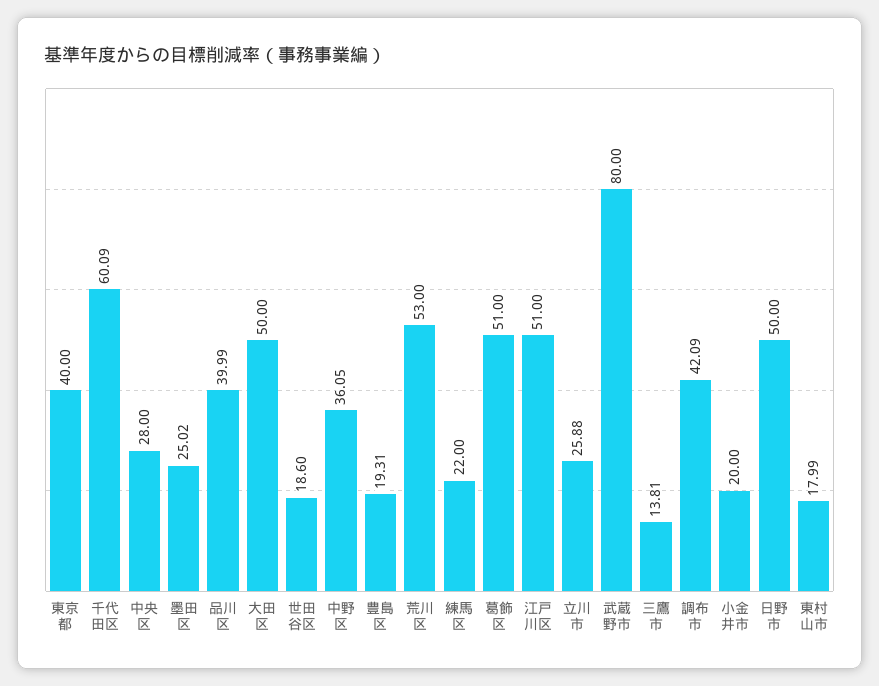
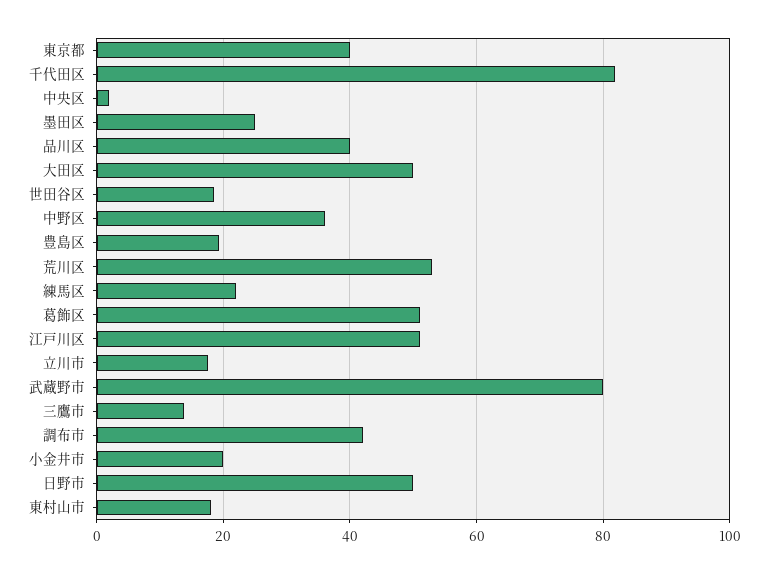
千代田区: 60.09 -> 82
中央区: 28 -> 2
立川市: 25.88 -> 18

